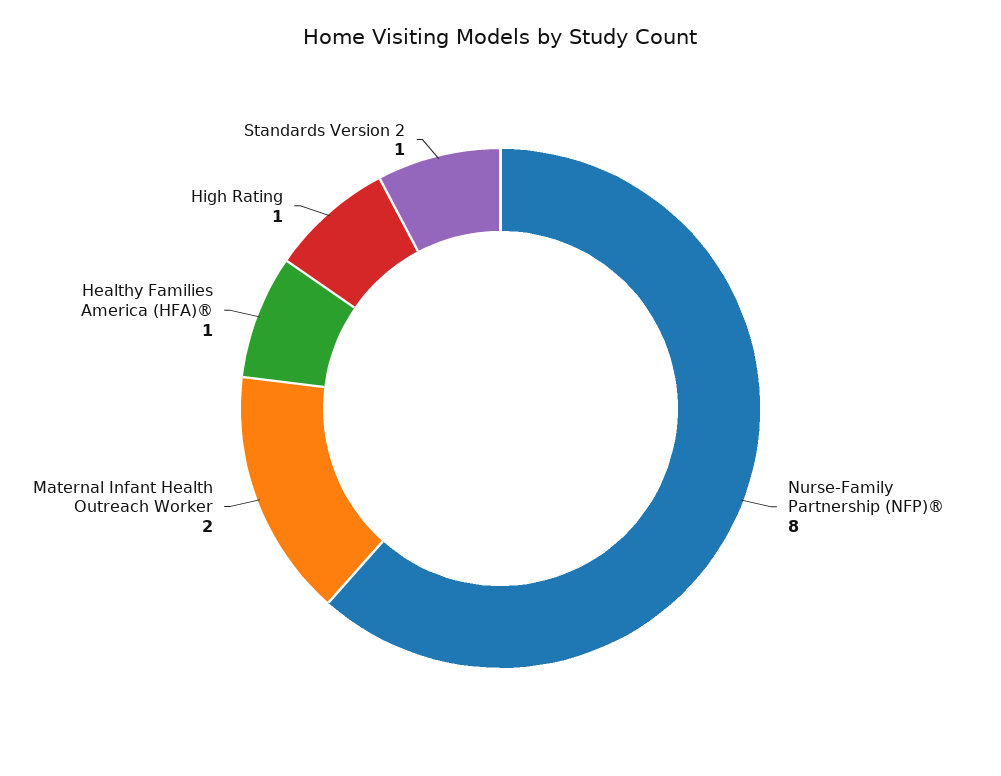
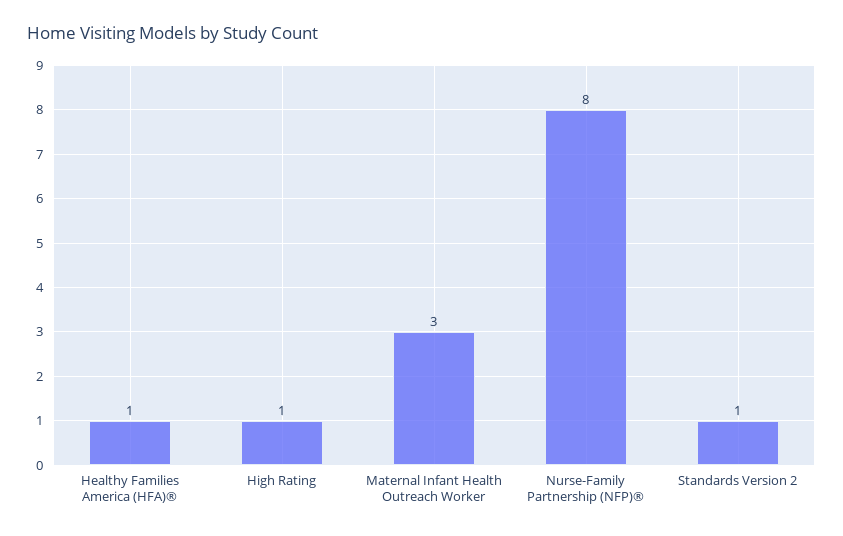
Maternal Infant Health Outreach Worker: 2 -> 3

